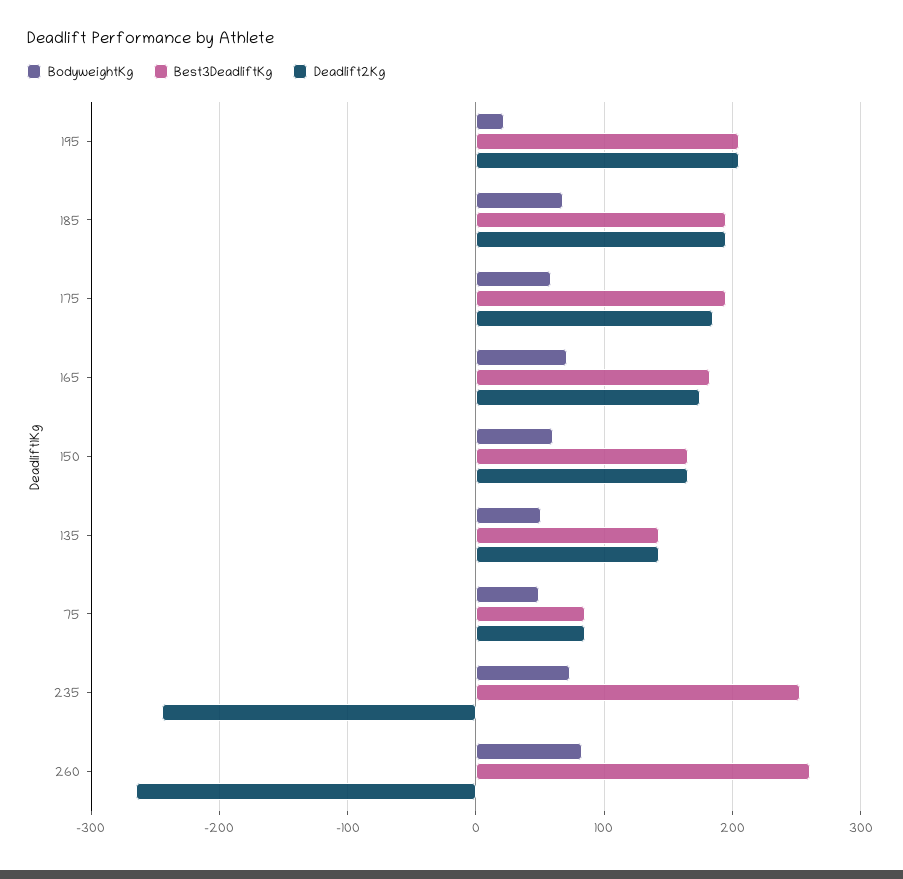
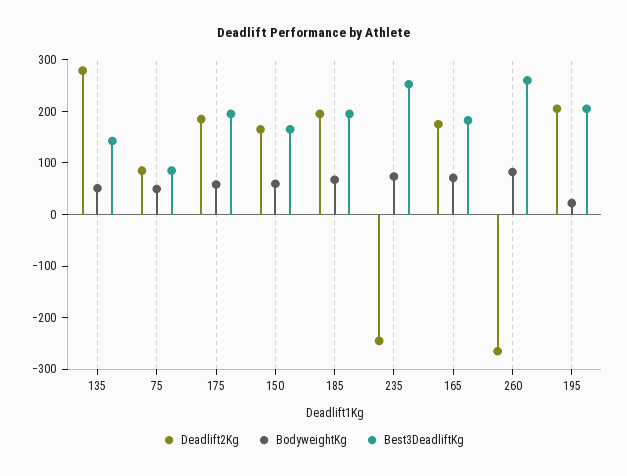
Deadlift2Kg, 135: 140 -> 280

